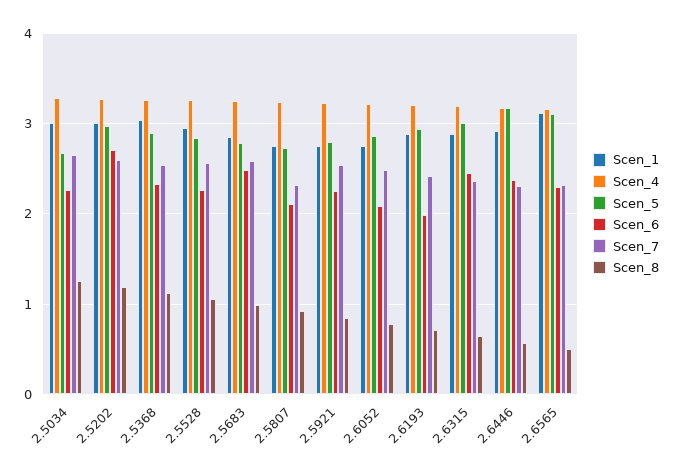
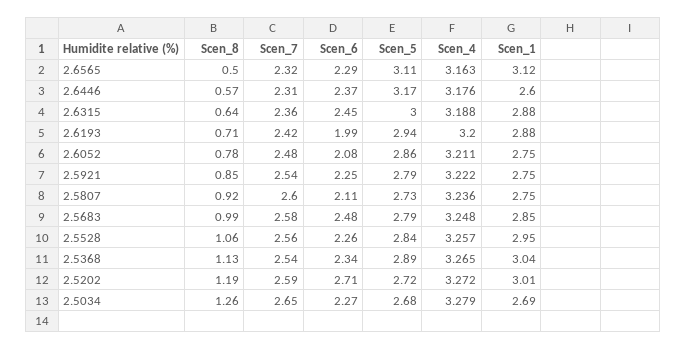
Scen_1, 2.5034: 3 -> 2.69
Scen_5, 2.5202: 3 -> 2.72
Scen_7, 2.5807: 2.3 -> 2.6
Scen_1, 2.6446: 2.9 -> 2.6

